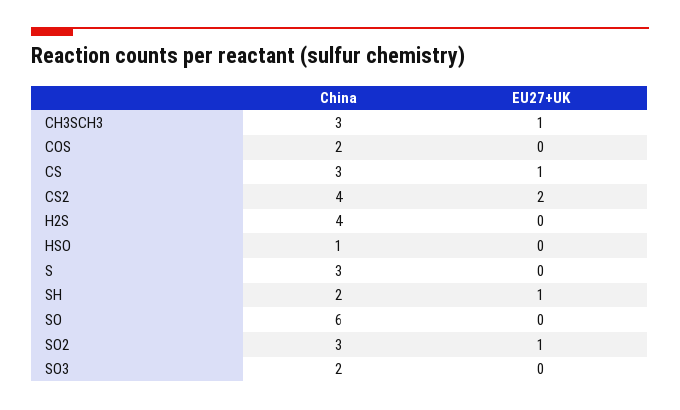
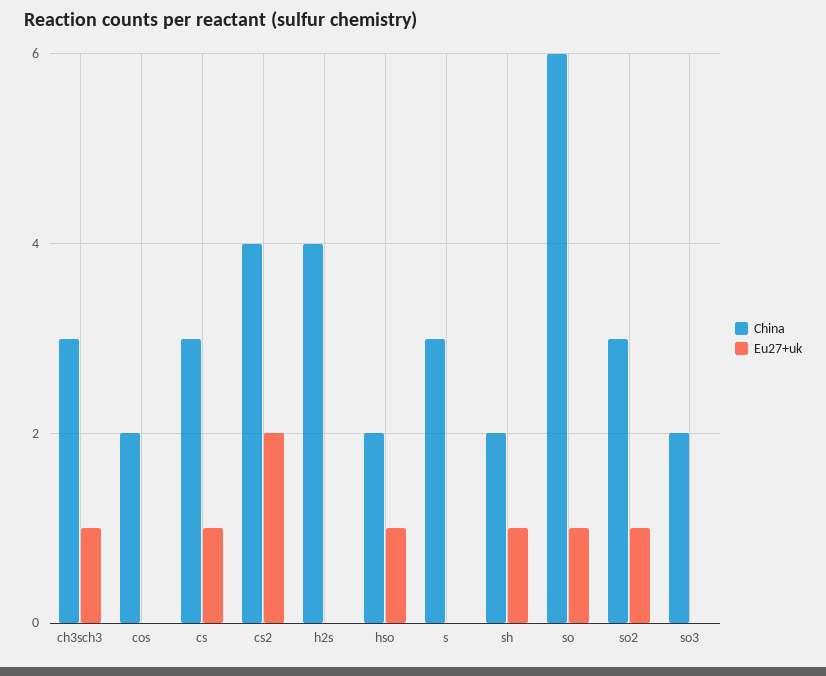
China, HSO: 1 -> 2
EU27+UK, HSO: 0 -> 1
EU27+UK, SO: 0 -> 1

